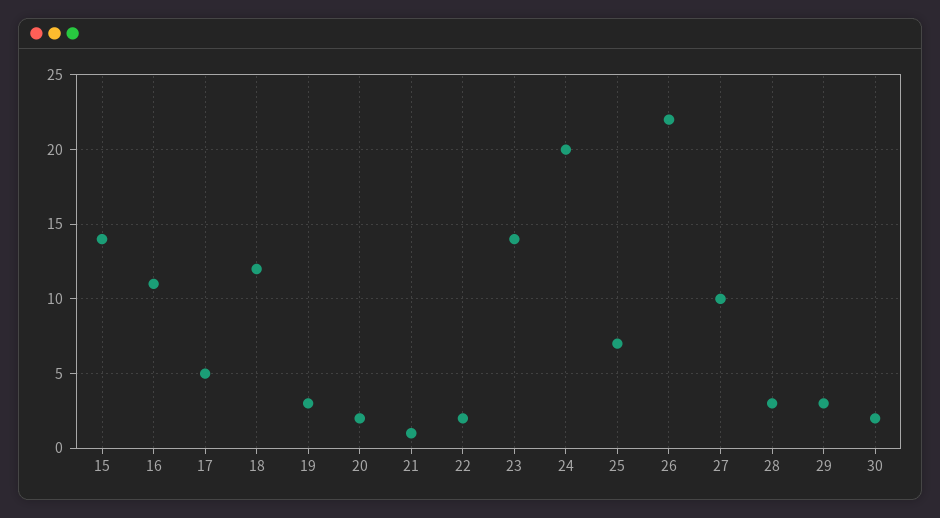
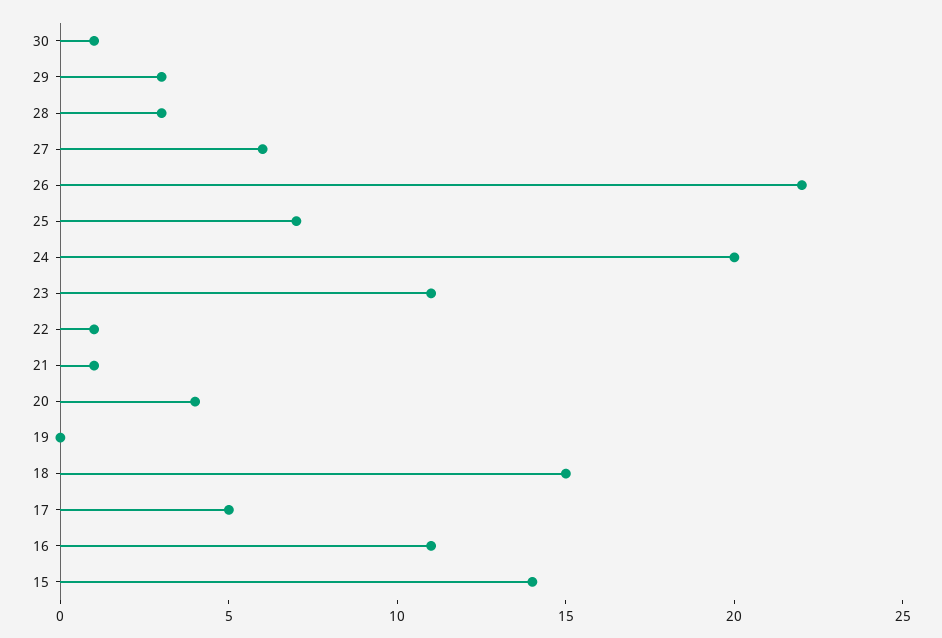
18: 12 -> 15
19: 3 -> 0
20: 2 -> 4
22: 2 -> 1
23: 14 -> 11
27: 10 -> 6
30: 2 -> 1

